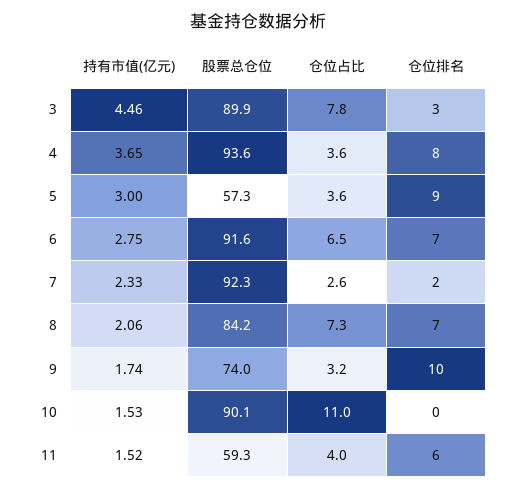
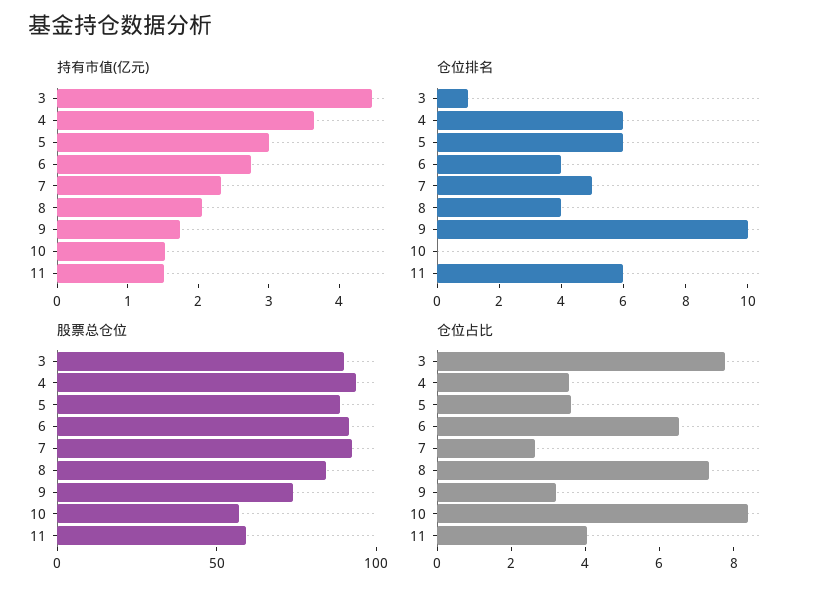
仓位排名, 3: 3 -> 1
仓位排名, 4: 8 -> 6
股票总仓位, 5: 57.3 -> 90
仓位排名, 5: 9 -> 6
仓位排名, 6: 7 -> 4
仓位排名, 7: 2 -> 5
仓位排名, 8: 7 -> 4
股票总仓位, 10: 90.1 -> 60
仓位占比, 10: 11 -> 8.5

